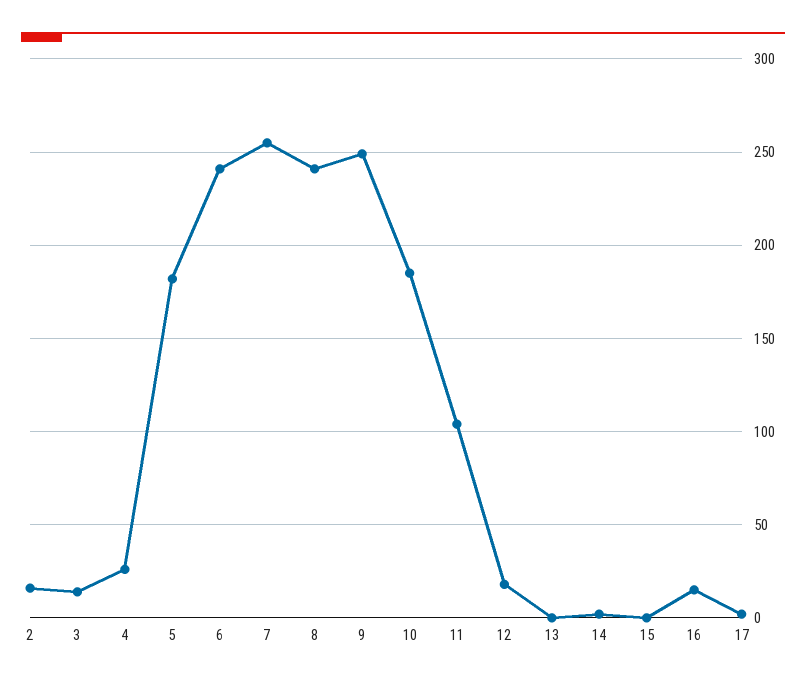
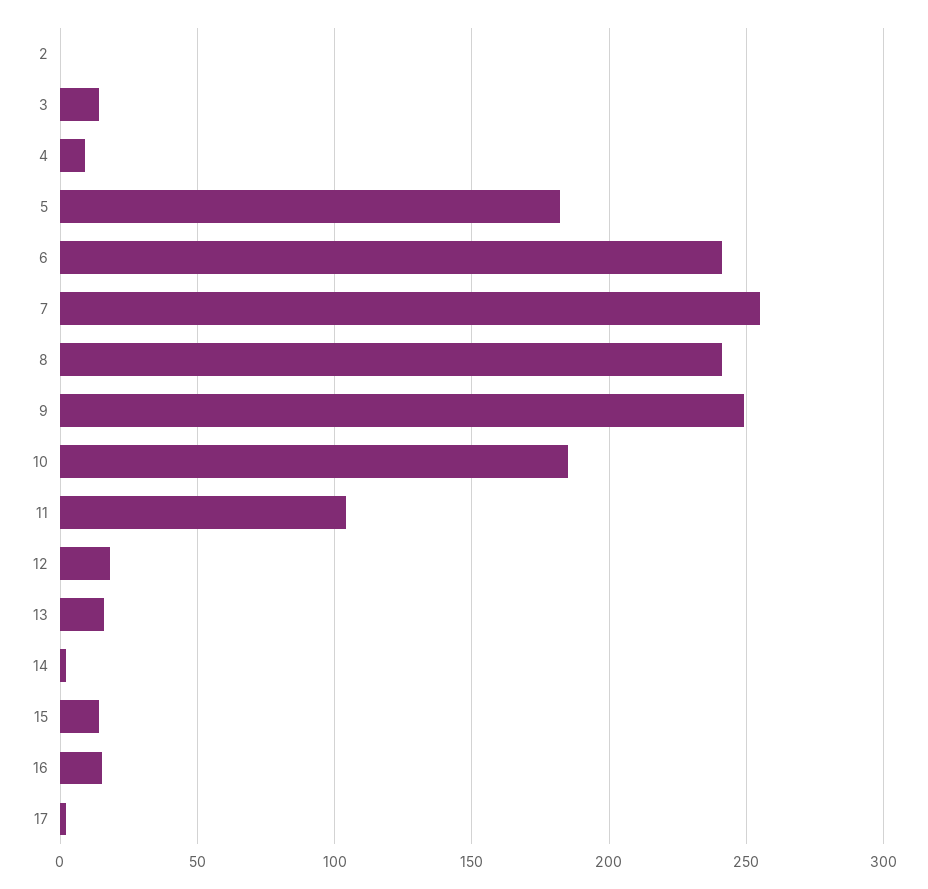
2: 15 -> 0
4: 25 -> 10
13: 0 -> 15
15: 0 -> 15

